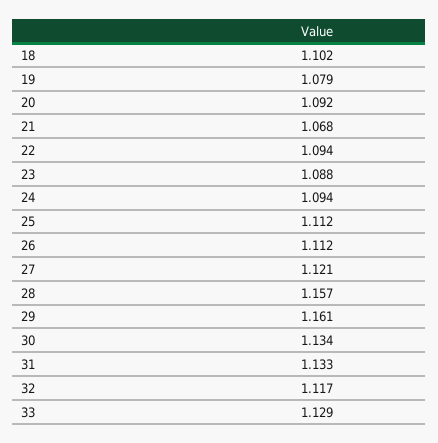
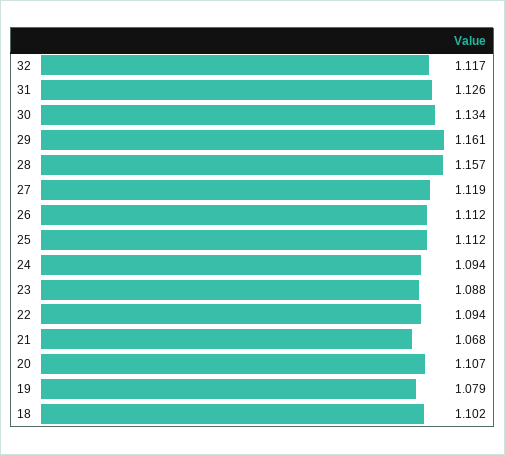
20: 1.092 -> 1.107
27: 1.121 -> 1.119
31: 1.133 -> 1.126
33: 1.129 -> none

